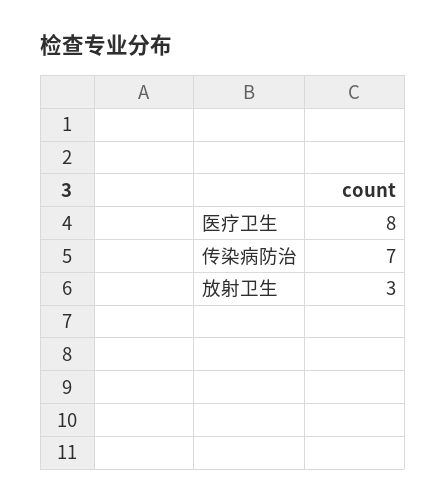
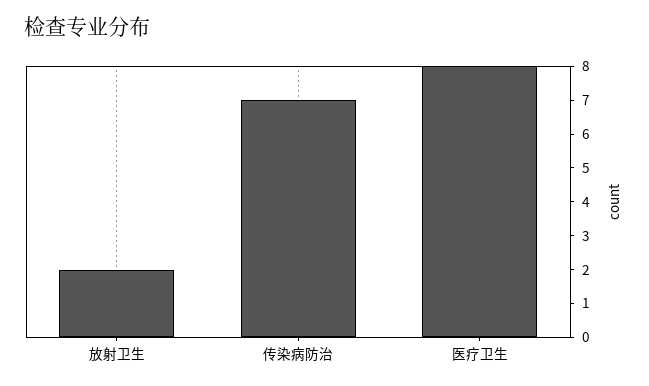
放射卫生: 3 -> 2

